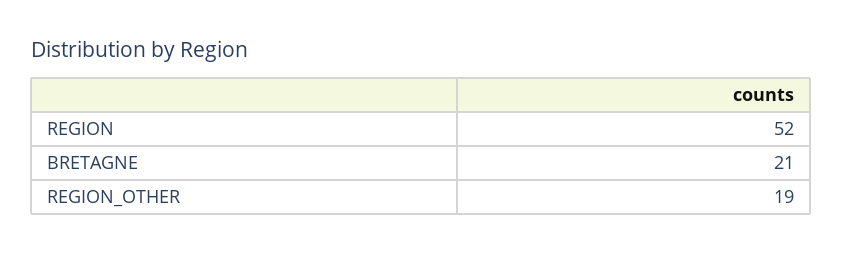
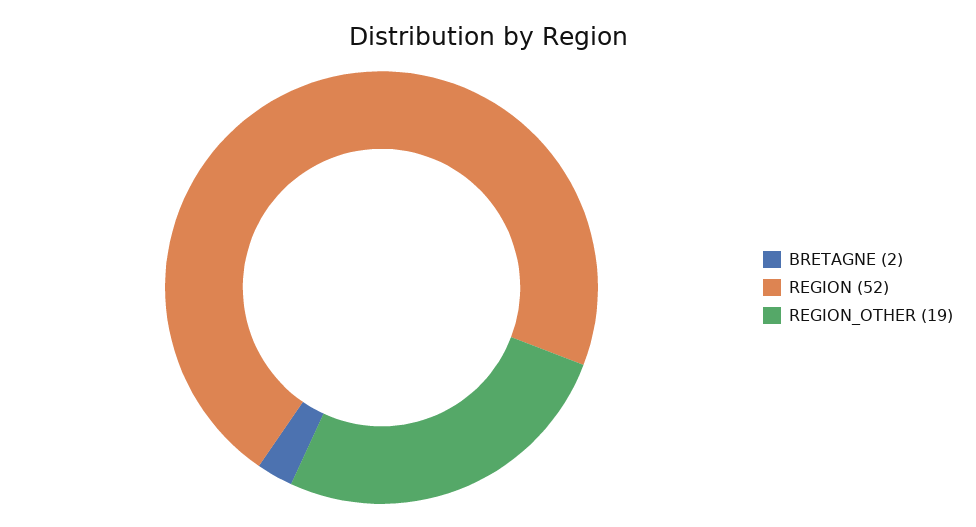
BRETAGNE: 21 -> 2

